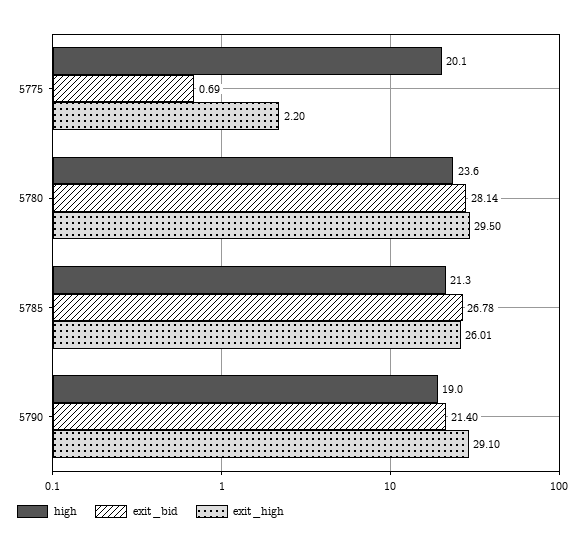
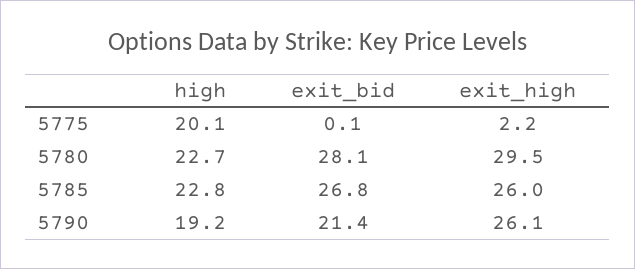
exit_bid, 5775: 0.69 -> 0.1
high, 5780: 23.6 -> 22.7
high, 5785: 21.3 -> 22.8
high, 5790: 19 -> 19.2
exit_high, 5790: 29.1 -> 26.1

